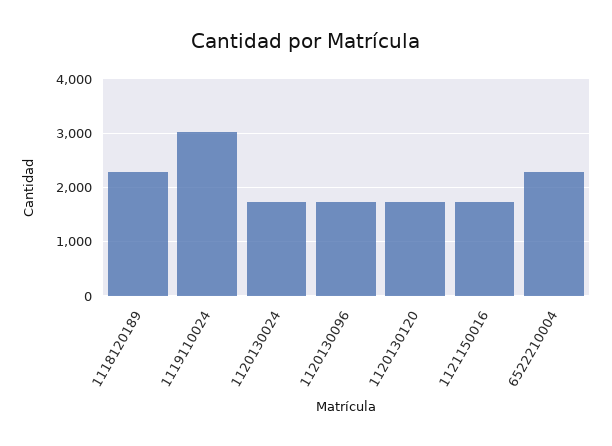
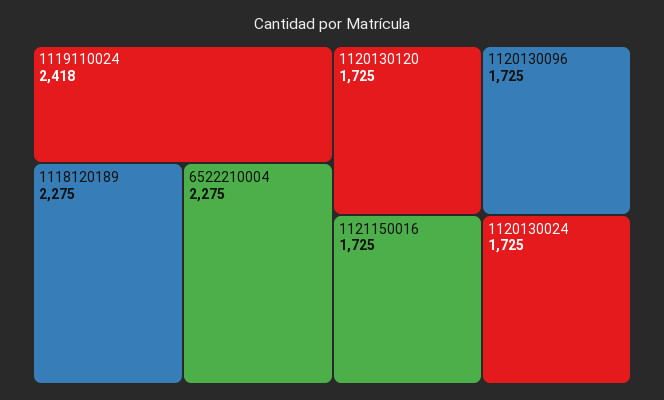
1119110024: 3000 -> 2418

